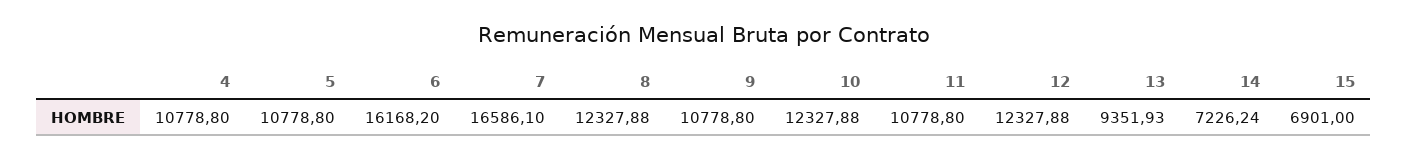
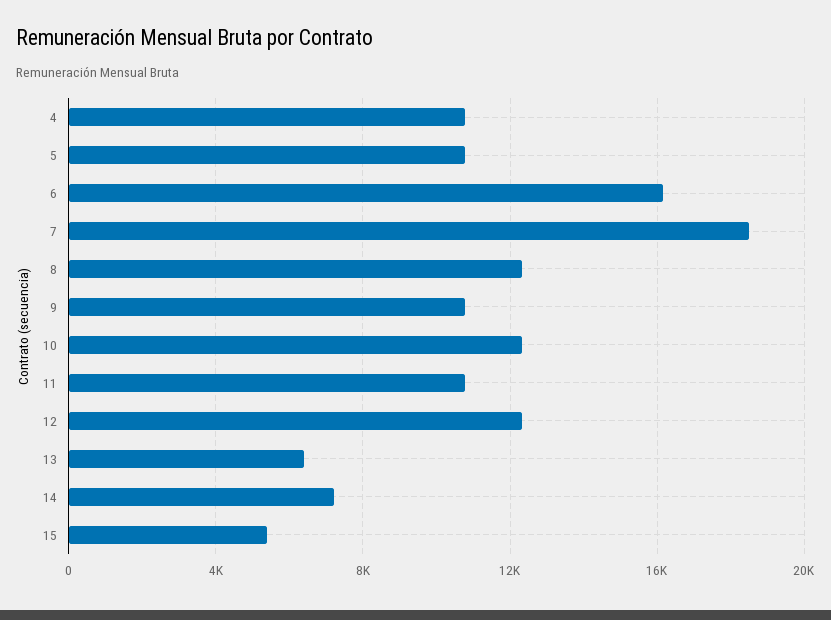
7: 16586.1 -> 18500
13: 9351.93 -> 6500
15: 6901 -> 5500

